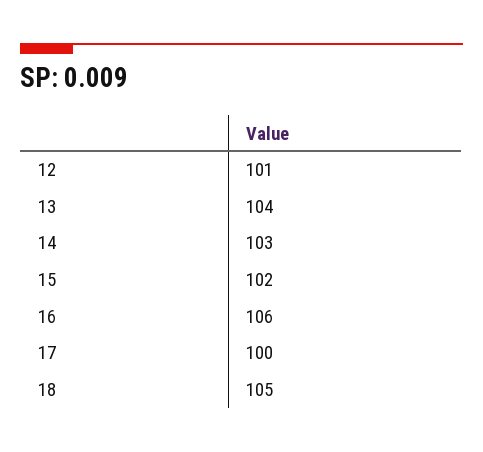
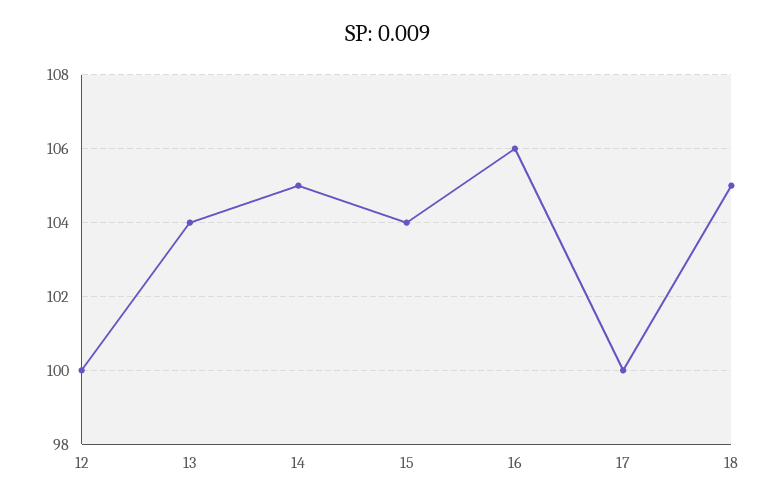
12: 101 -> 100
14: 103 -> 105
15: 102 -> 104

